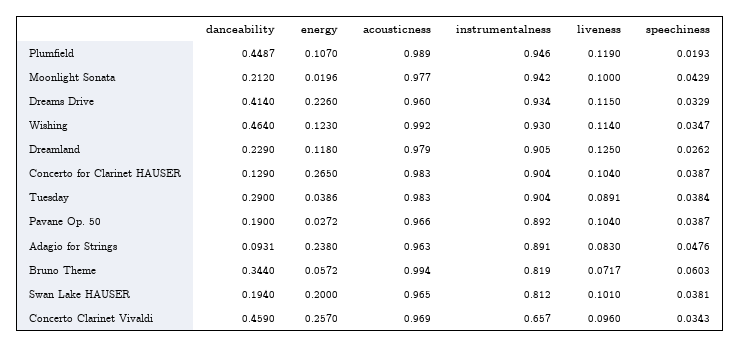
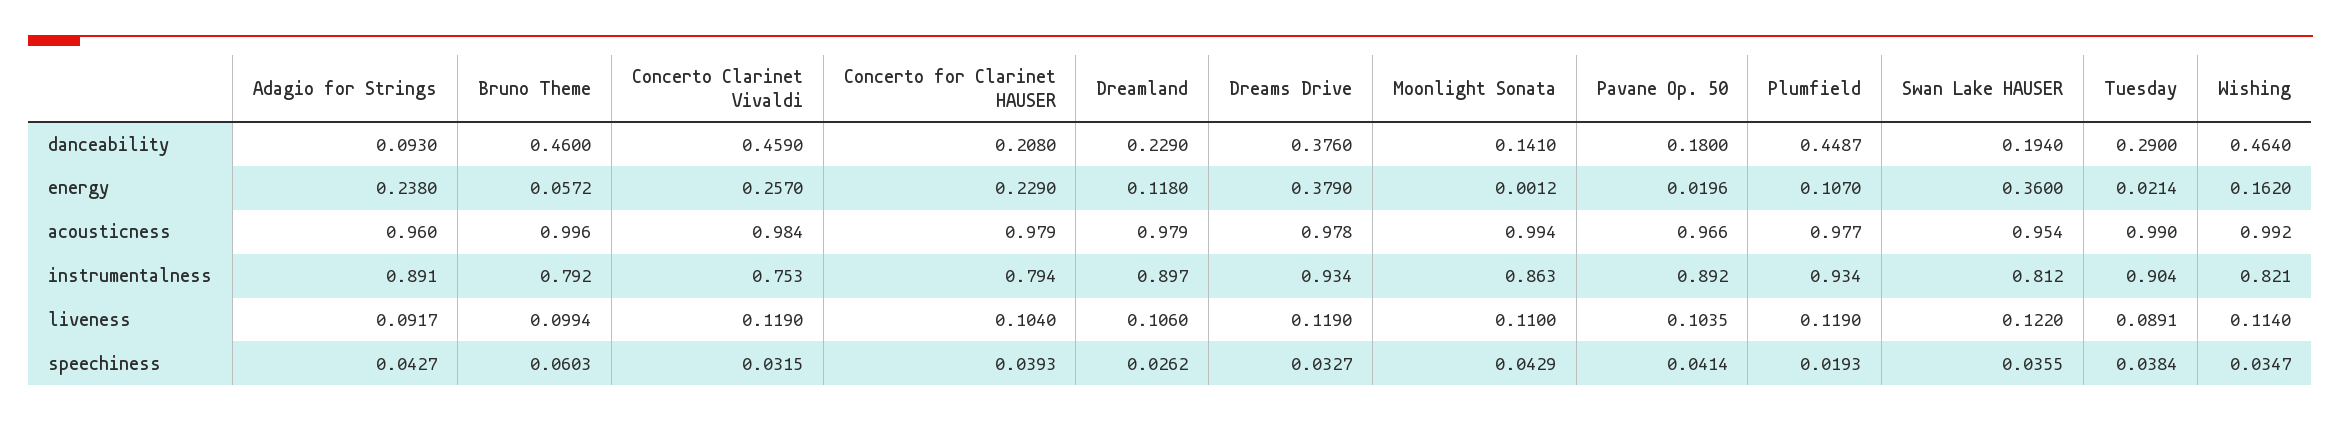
acousticness, Plumfield: 0.989 -> 0.977
instrumentalness, Plumfield: 0.946 -> 0.934
danceability, Moonlight Sonata: 0.212 -> 0.141
energy, Moonlight Sonata: 0.0196 -> 0.0012
acousticness, Moonlight Sonata: 0.977 -> 0.994
instrumentalness, Moonlight Sonata: 0.942 -> 0.863
liveness, Moonlight Sonata: 0.1 -> 0.11
danceability, Dreams Drive: 0.414 -> 0.376
energy, Dreams Drive: 0.226 -> 0.379
acousticness, Dreams Drive: 0.96 -> 0.978
liveness, Dreams Drive: 0.115 -> 0.119
speechiness, Dreams Drive: 0.0329 -> 0.0327
energy, Wishing: 0.123 -> 0.162
instrumentalness, Wishing: 0.93 -> 0.821
instrumentalness, Dreamland: 0.905 -> 0.897
liveness, Dreamland: 0.125 -> 0.106
danceability, Concerto for Clarinet HAUSER: 0.129 -> 0.208
energy, Concerto for Clarinet HAUSER: 0.265 -> 0.229
acousticness, Concerto for Clarinet HAUSER: 0.983 -> 0.979
instrumentalness, Concerto for Clarinet HAUSER: 0.904 -> 0.794
speechiness, Concerto for Clarinet HAUSER: 0.0387 -> 0.0393
energy, Tuesday: 0.0386 -> 0.0214
acousticness, Tuesday: 0.983 -> 0.99
danceability, Pavane Op. 50: 0.19 -> 0.18
energy, Pavane Op. 50: 0.0272 -> 0.0196
liveness, Pavane Op. 50: 0.104 -> 0.1035
speechiness, Pavane Op. 50: 0.0387 -> 0.0414
danceability, Adagio for Strings: 0.0931 -> 0.093
acousticness, Adagio for Strings: 0.963 -> 0.96
liveness, Adagio for Strings: 0.083 -> 0.0917
speechiness, Adagio for Strings: 0.0476 -> 0.0427
danceability, Bruno Theme: 0.344 -> 0.46
acousticness, Bruno Theme: 0.994 -> 0.996
instrumentalness, Bruno Theme: 0.819 -> 0.792
liveness, Bruno Theme: 0.0717 -> 0.0994
energy, Swan Lake HAUSER: 0.2 -> 0.36
acousticness, Swan Lake HAUSER: 0.965 -> 0.954
liveness, Swan Lake HAUSER: 0.101 -> 0.122
speechiness, Swan Lake HAUSER: 0.0381 -> 0.0355
acousticness, Concerto Clarinet Vivaldi: 0.969 -> 0.984
instrumentalness, Concerto Clarinet Vivaldi: 0.657 -> 0.753
liveness, Concerto Clarinet Vivaldi: 0.096 -> 0.119
speechiness, Concerto Clarinet Vivaldi: 0.0343 -> 0.0315

